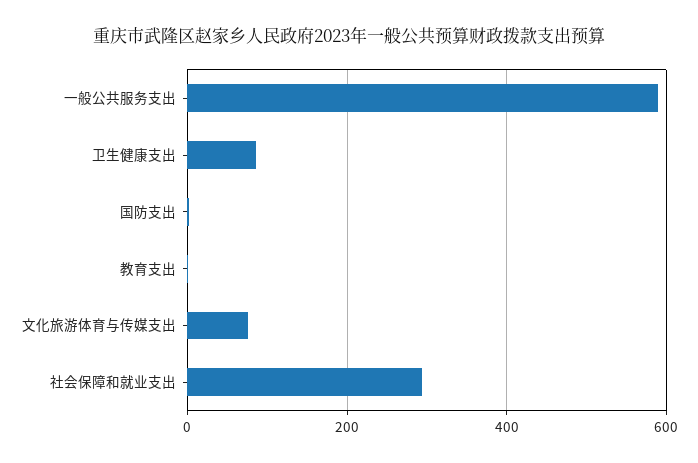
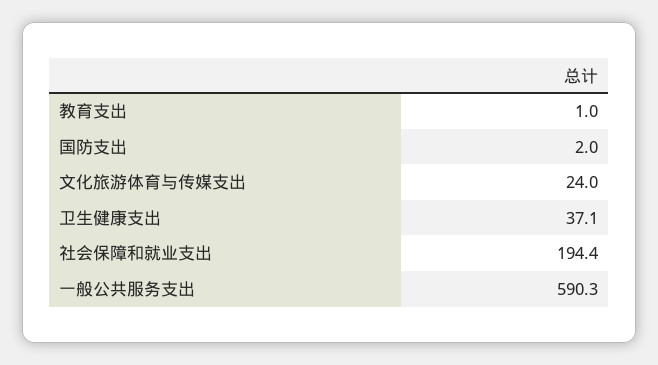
卫生健康支出: 80 -> 37.1
文化旅游体育与传媒支出: 80 -> 24
社会保障和就业支出: 300 -> 194.4

